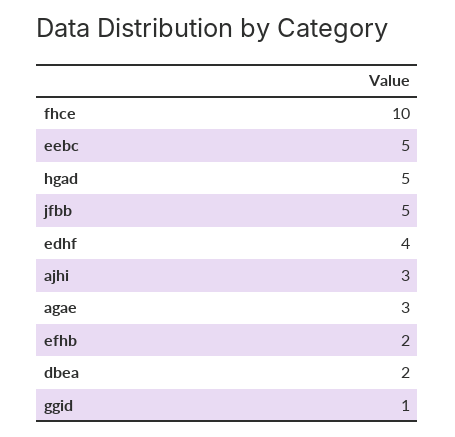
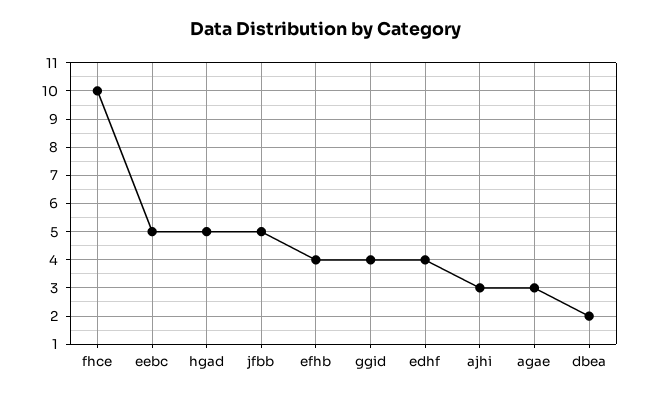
efhb: 2 -> 4
ggid: 1 -> 4

